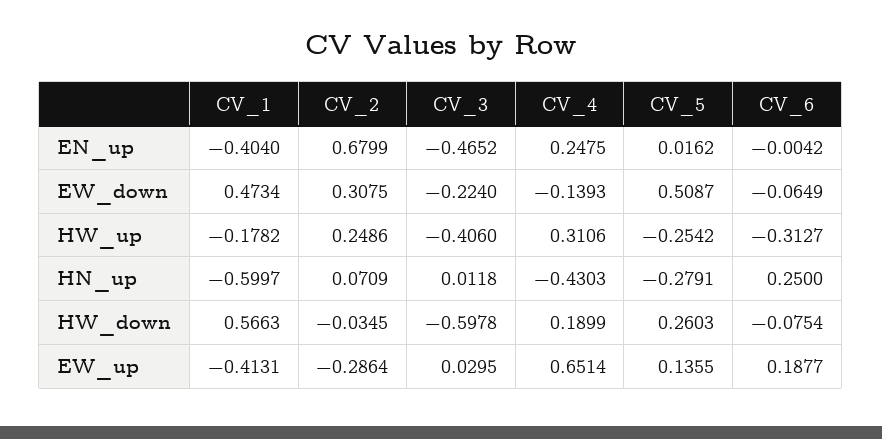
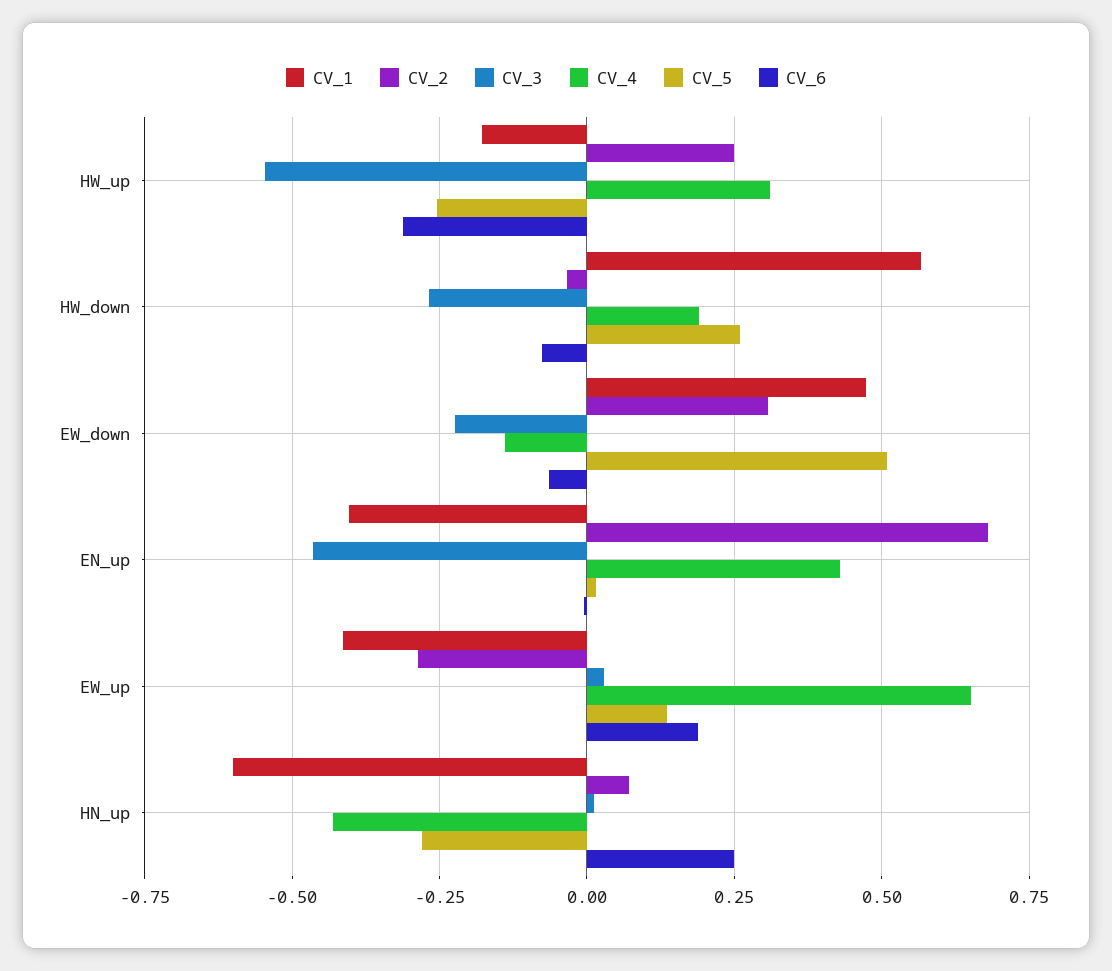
CV_4, EN_up: 0.2475 -> 0.425
CV_3, HW_up: -0.406 -> -0.55
CV_3, HW_down: -0.5978 -> -0.275

